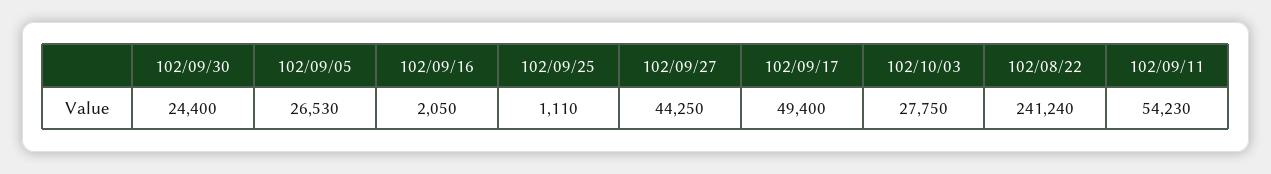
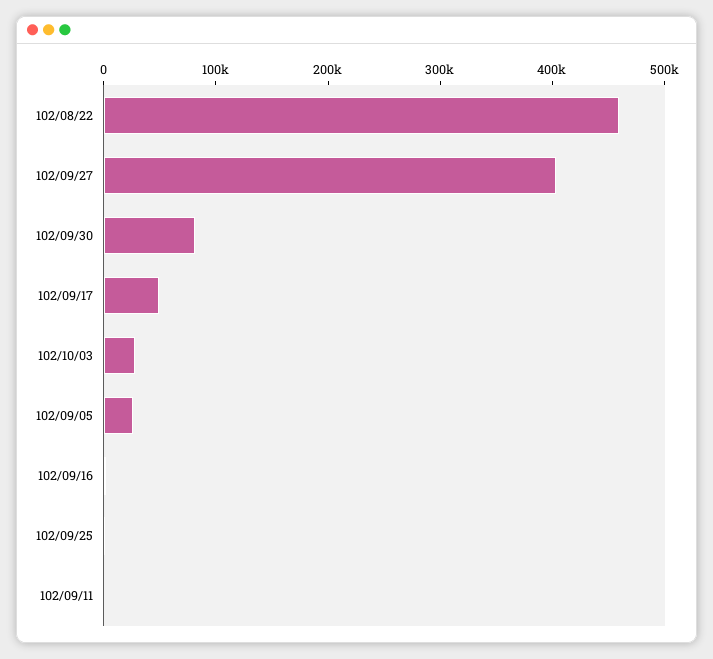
102/09/30: 24400 -> 80000
102/09/27: 44250 -> 400000
102/08/22: 241240 -> 460000
102/09/11: 54230 -> 0

